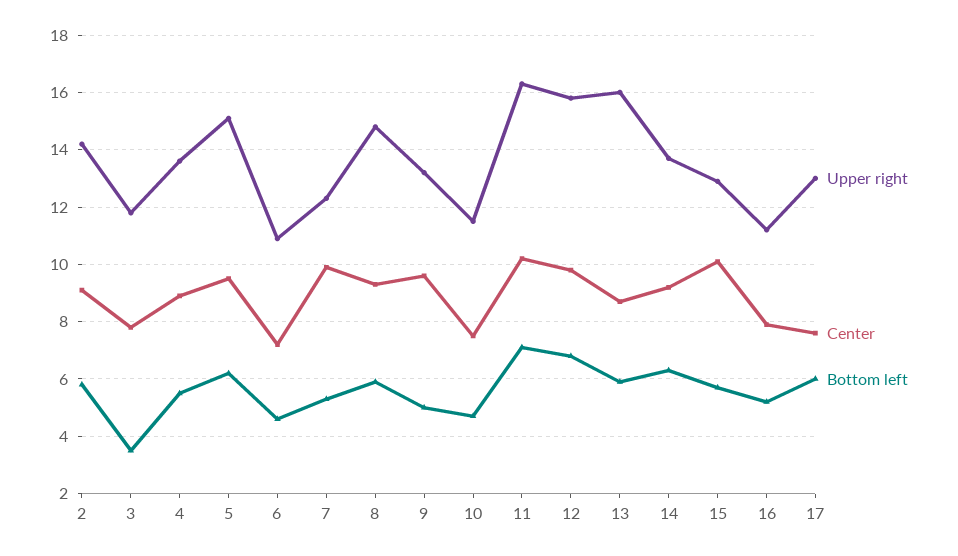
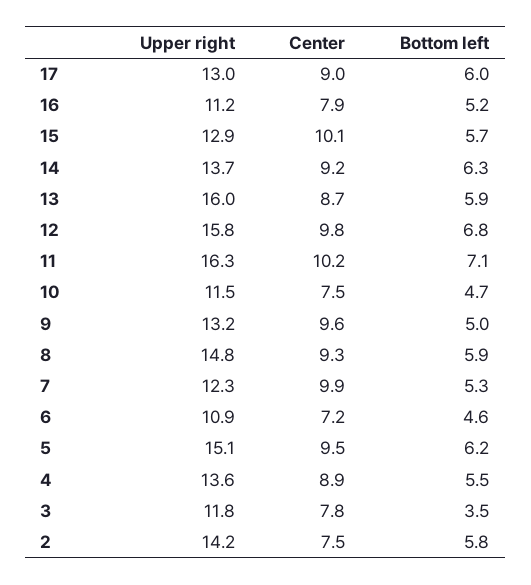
Center, 2: 9 -> 7.5
Center, 17: 7.5 -> 9

